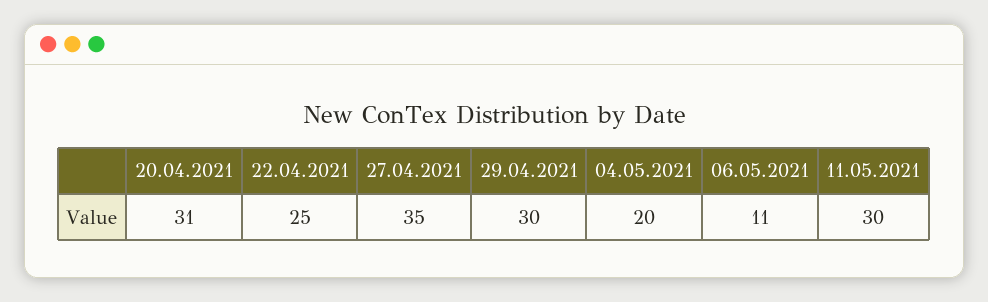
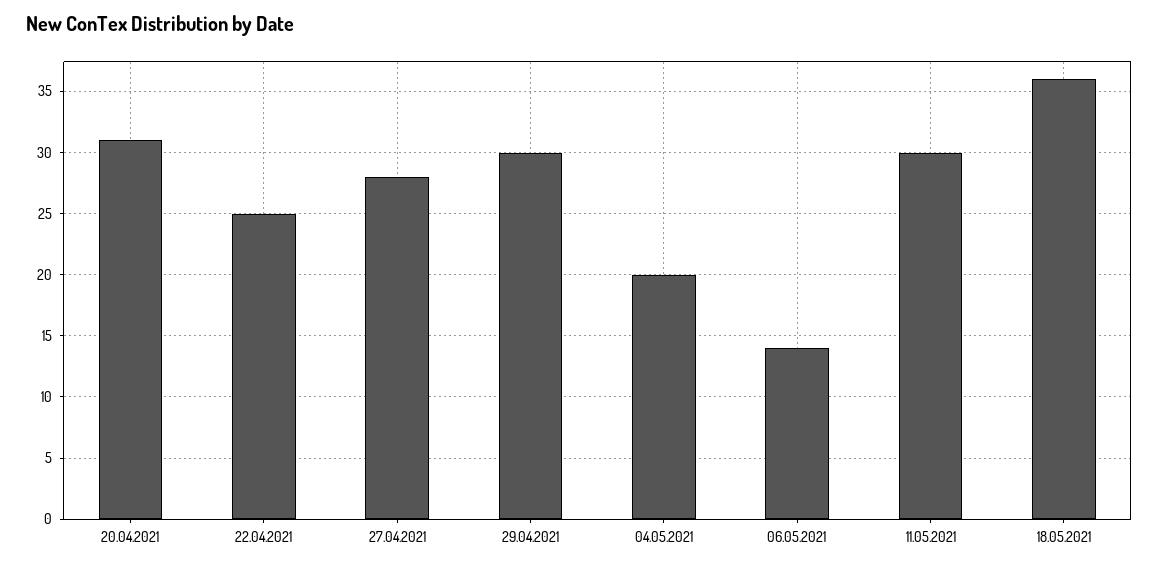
27.04.2021: 35 -> 28
06.05.2021: 11 -> 14
18.05.2021: none -> 36

